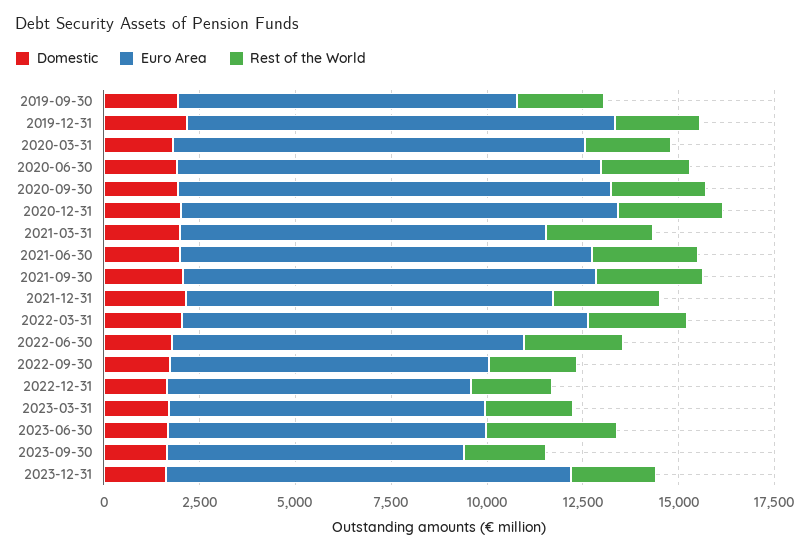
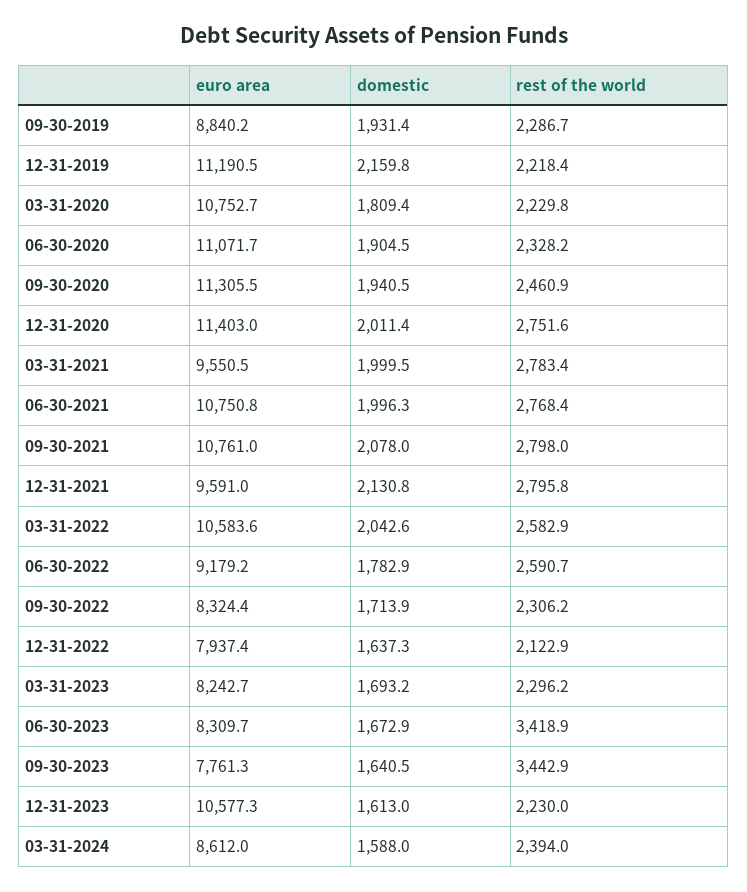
Rest of the World, 2023-09-30: 2000 -> 3442.9
Euro Area, 03-31-2024: none -> 8612
Domestic, 03-31-2024: none -> 1588
Rest of the World, 03-31-2024: none -> 2394

